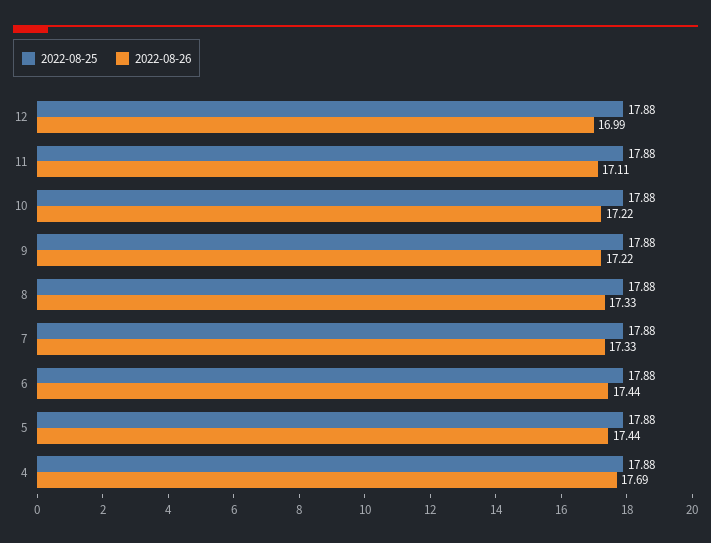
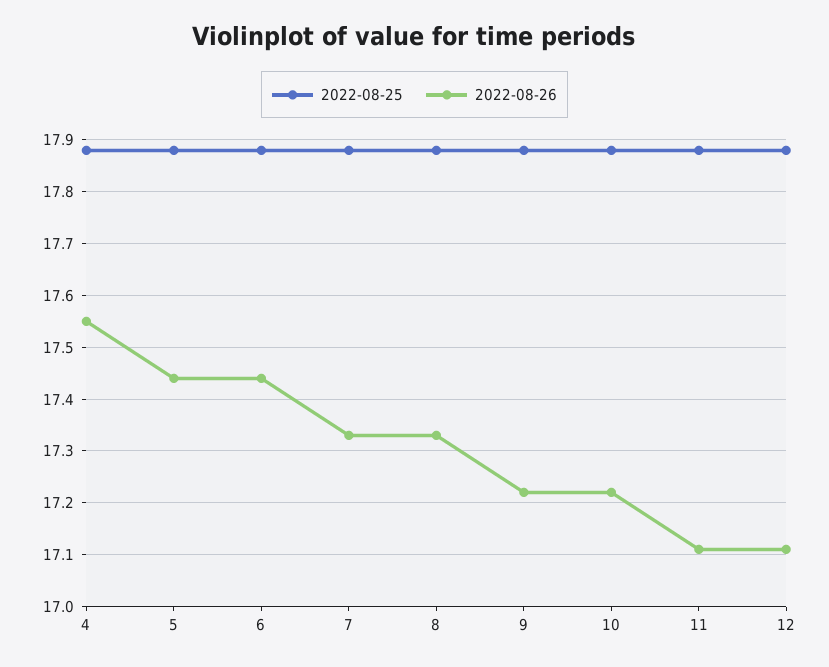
2022-08-26, 12: 16.99 -> 17.1
2022-08-26, 4: 17.69 -> 17.55

